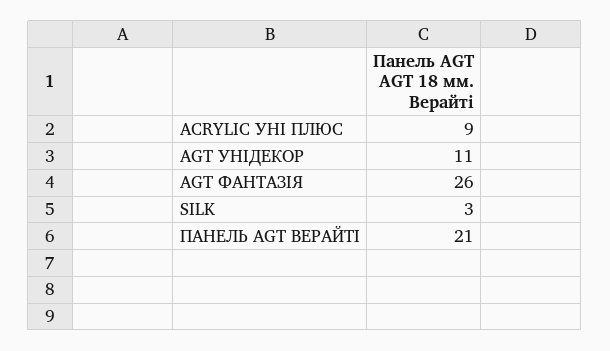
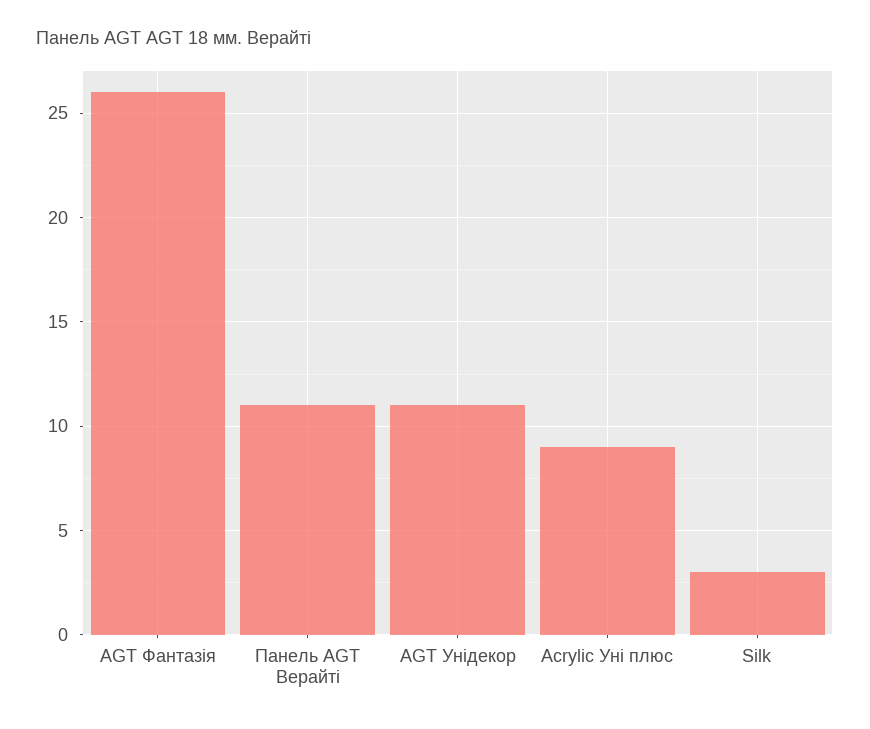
ПАНЕЛЬ AGT ВЕРАЙТІ: 21 -> 11

